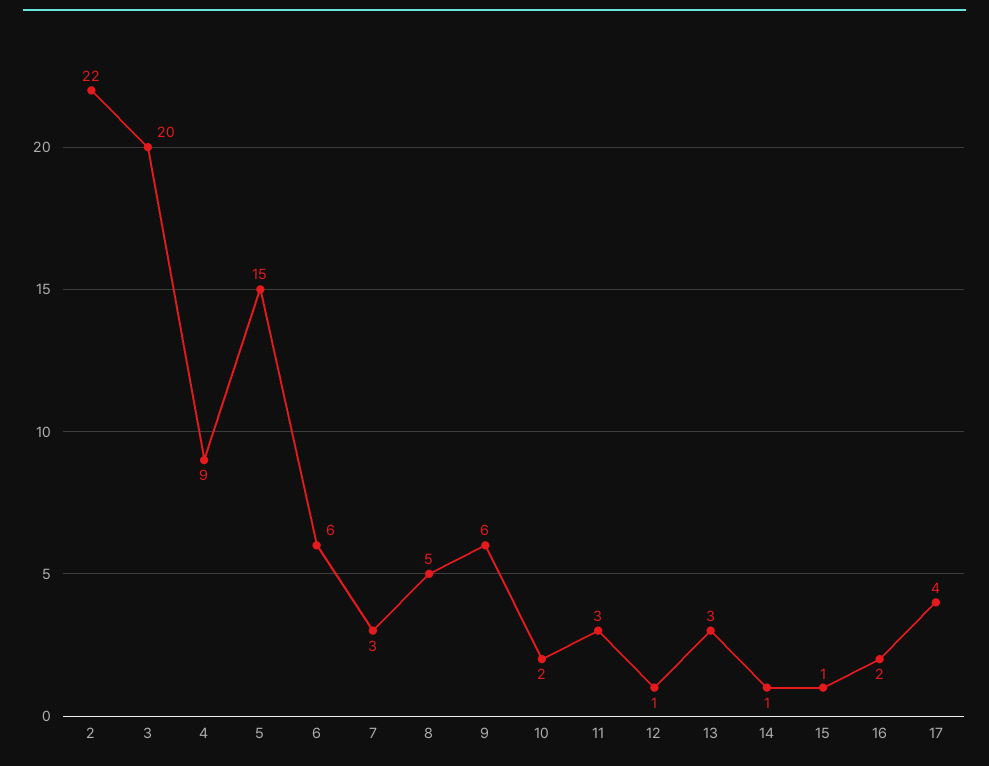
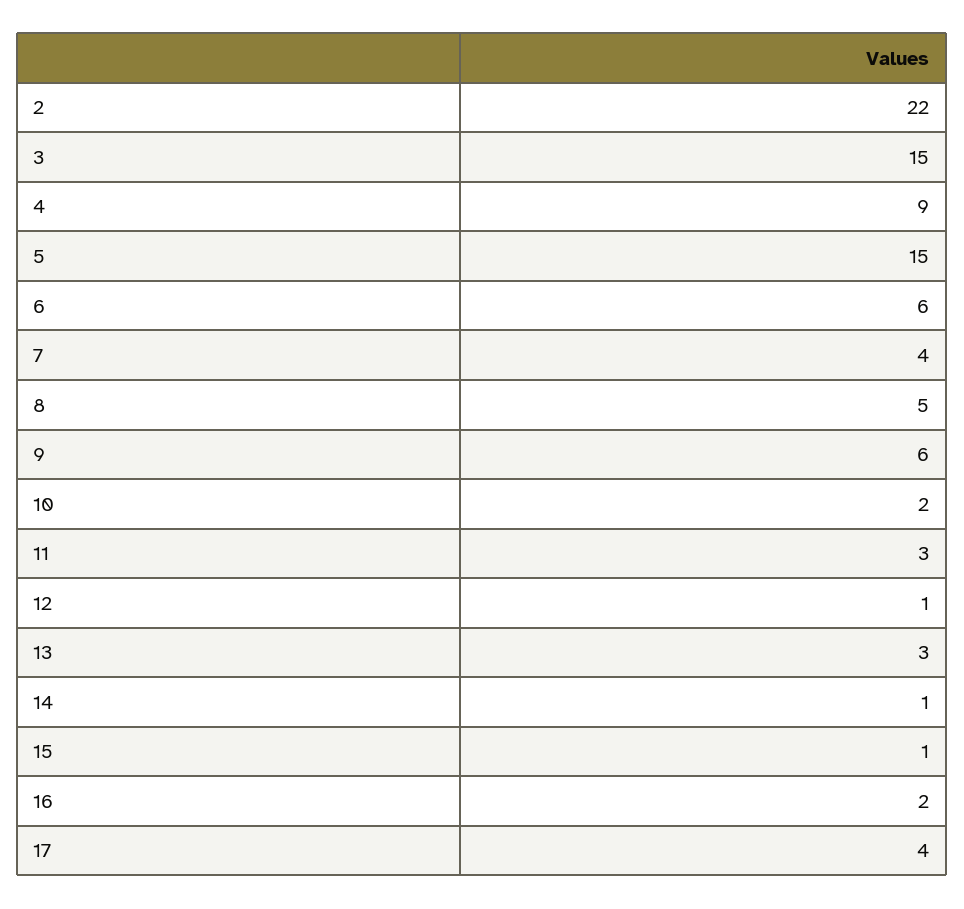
3: 20 -> 15
7: 3 -> 4

